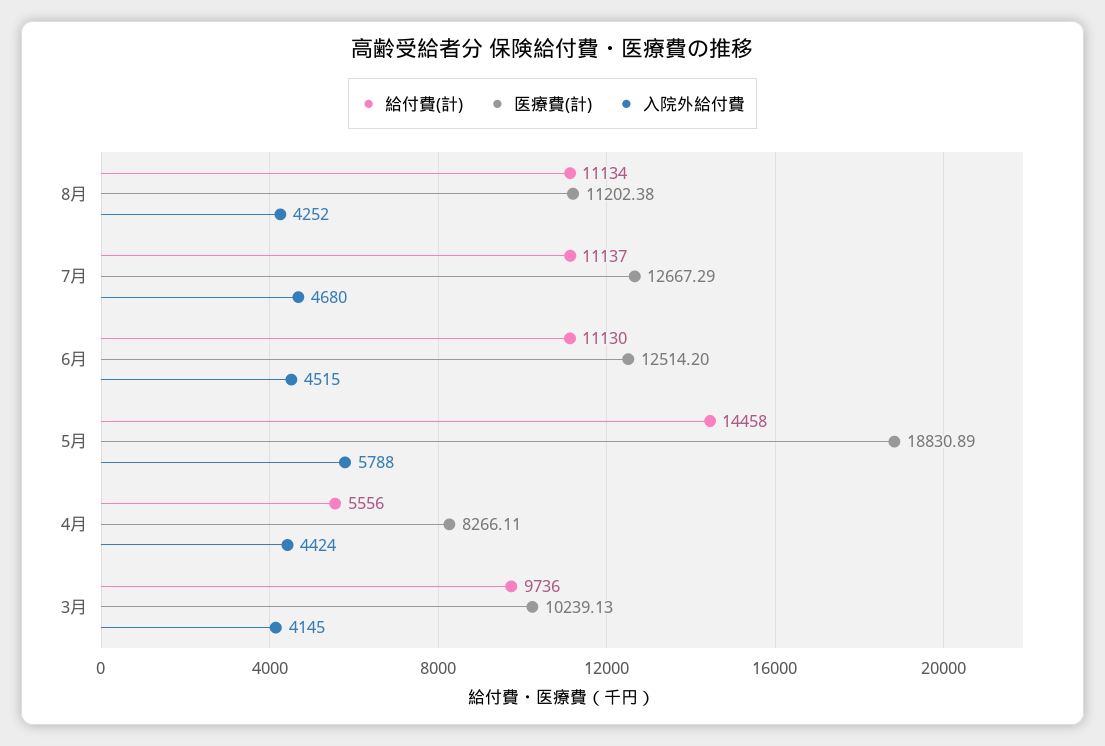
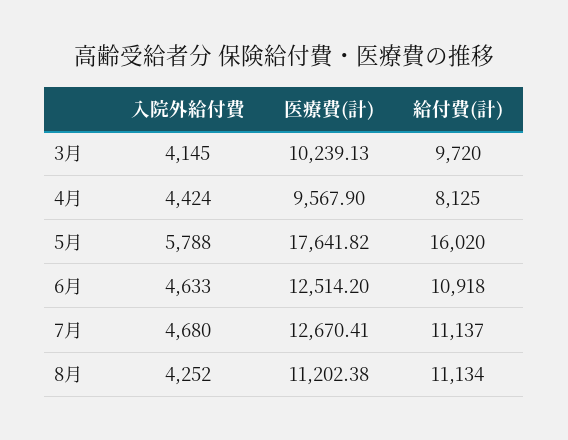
医療費(計), 7月: 12667.29 -> 12670.41
給付費(計), 6月: 11130 -> 10918
入院外給付費, 6月: 4515 -> 4633
給付費(計), 5月: 14458 -> 16020
医療費(計), 5月: 18830.89 -> 17641.82
給付費(計), 4月: 5556 -> 8125
医療費(計), 4月: 8266.11 -> 9567.9
給付費(計), 3月: 9736 -> 9720

